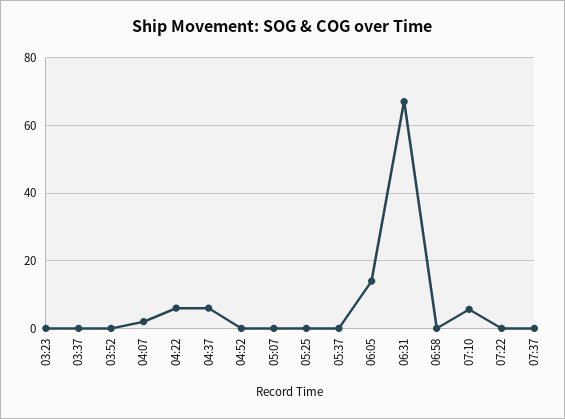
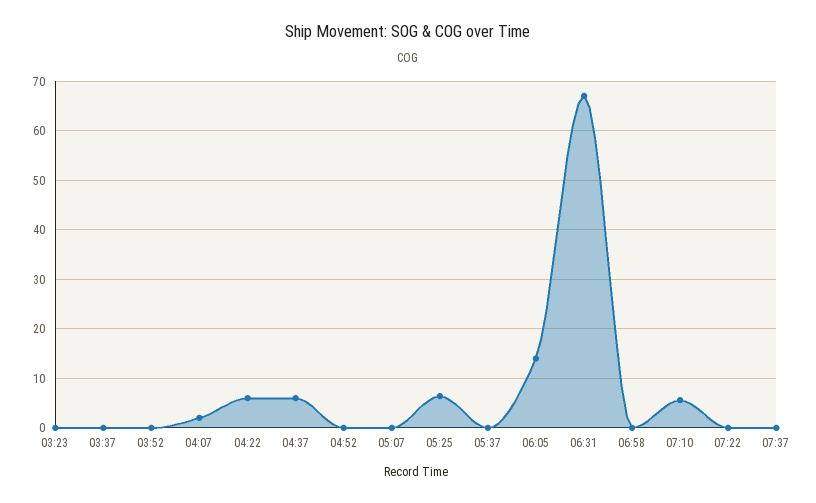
05:25: 0 -> 6

